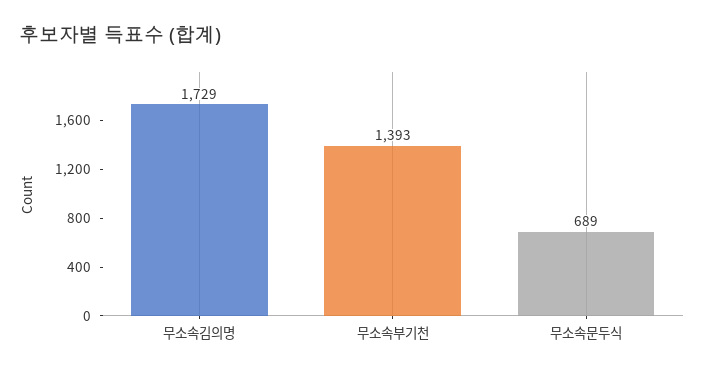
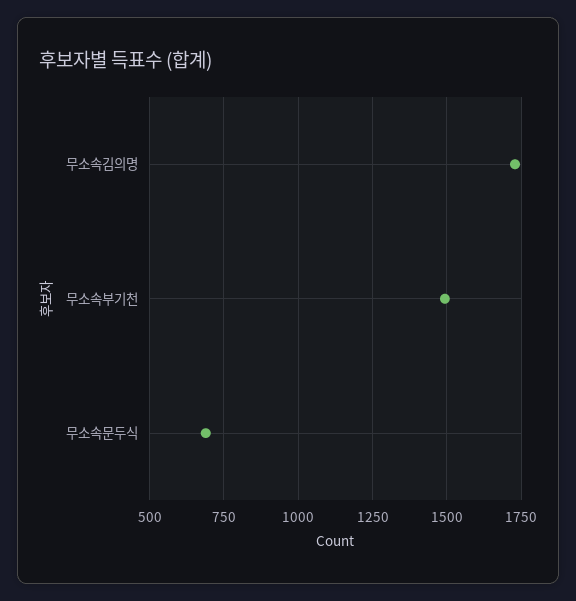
무소속부기천: 1393 -> 1500

